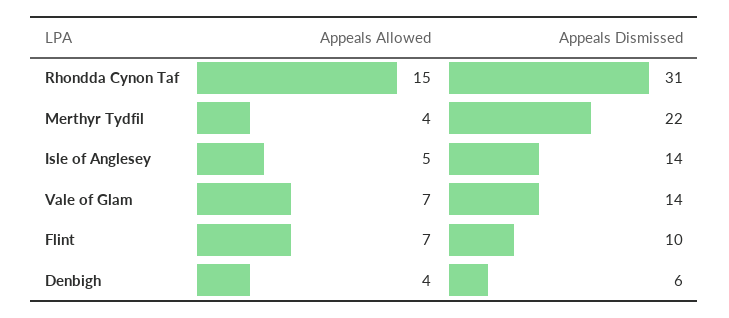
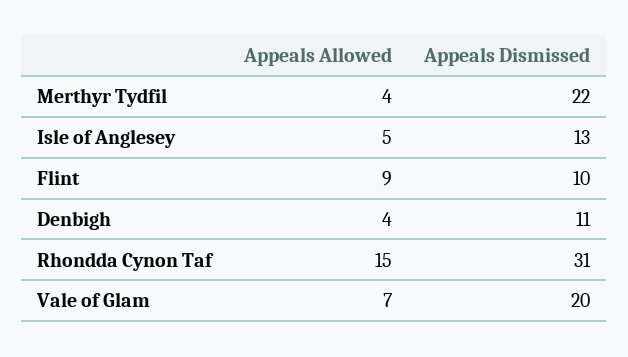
Appeals Dismissed, Isle of Anglesey: 14 -> 13
Appeals Dismissed, Vale of Glam: 14 -> 20
Appeals Allowed, Flint: 7 -> 9
Appeals Dismissed, Denbigh: 6 -> 11

